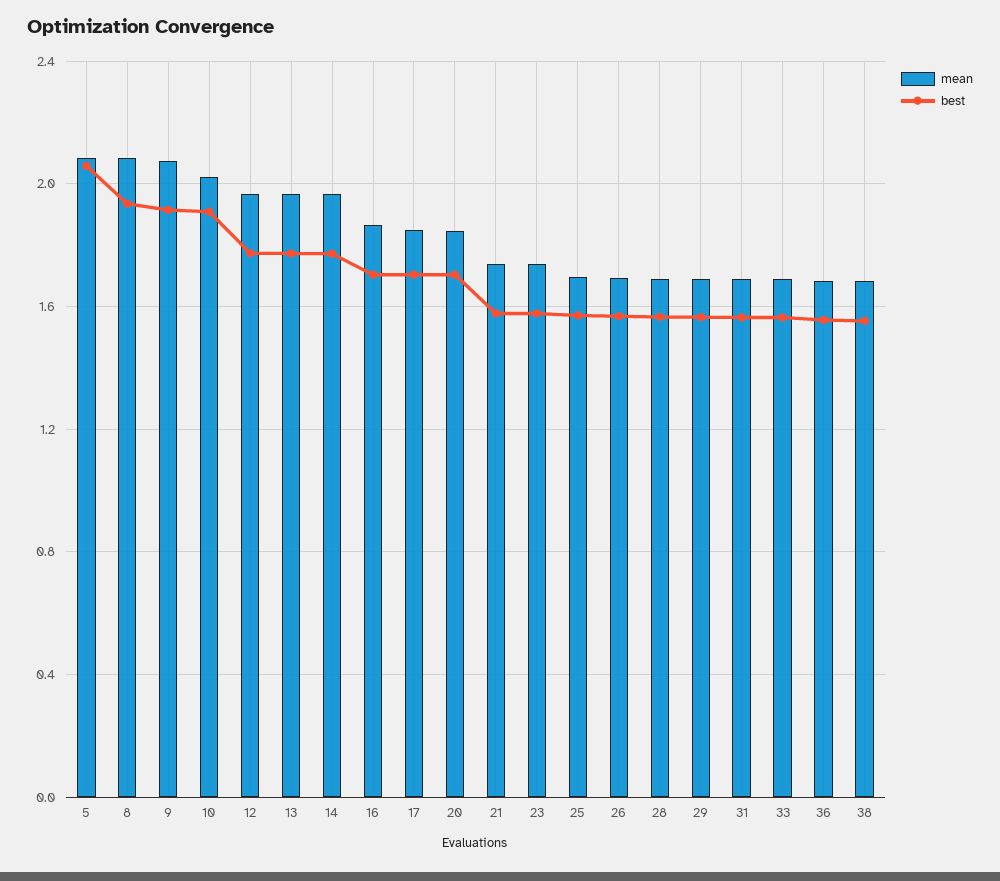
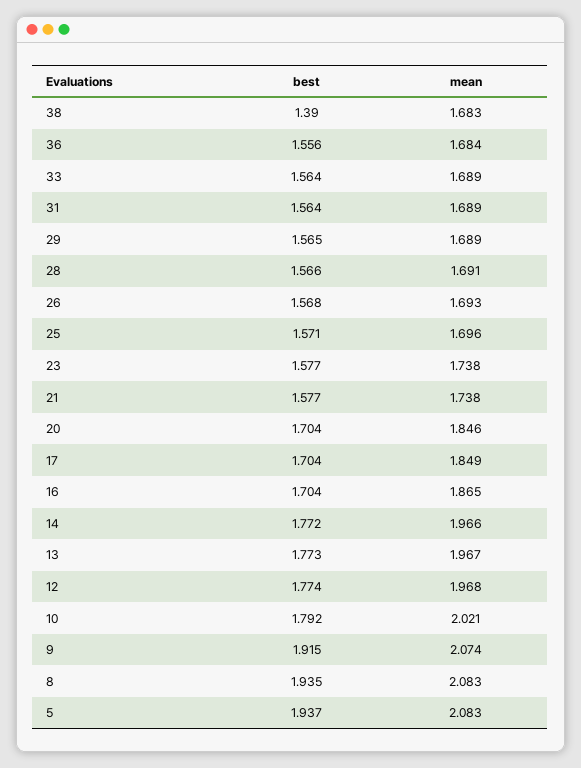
best, 5: 2.05 -> 1.937
best, 10: 1.9 -> 1.792
best, 38: 1.55 -> 1.39

